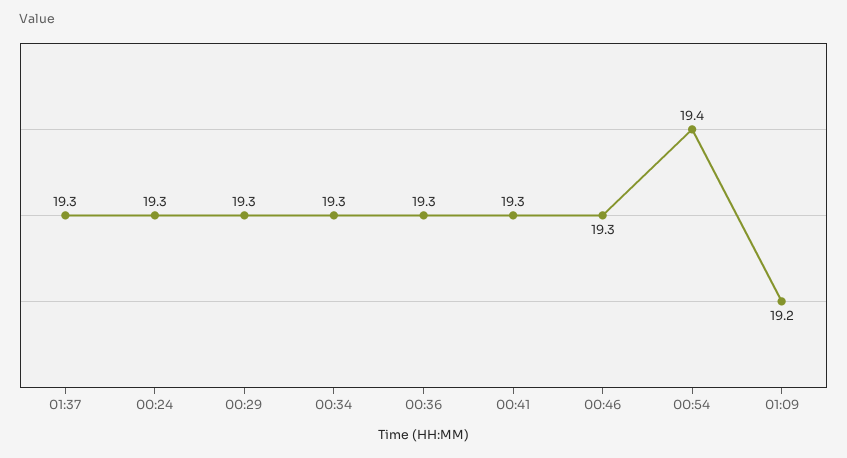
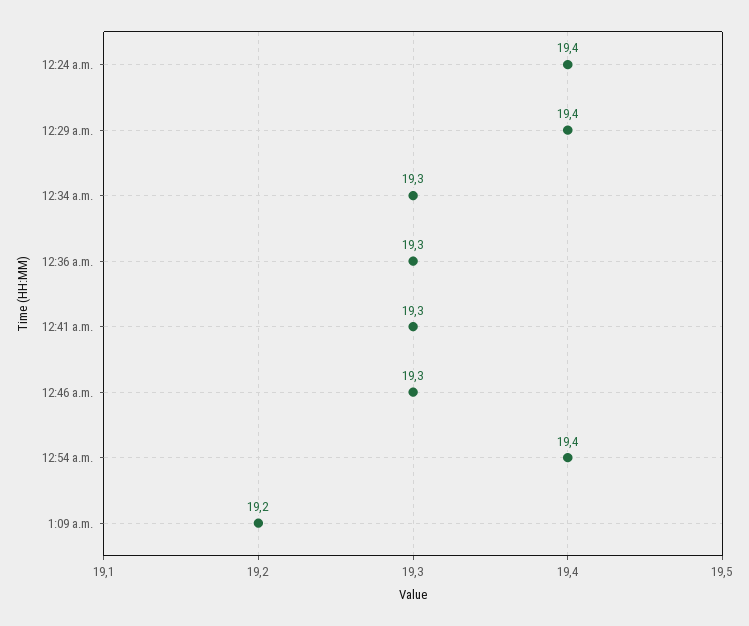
01:37: 19.3 -> none
00:24: 19.3 -> 19.4
00:29: 19.3 -> 19.4

